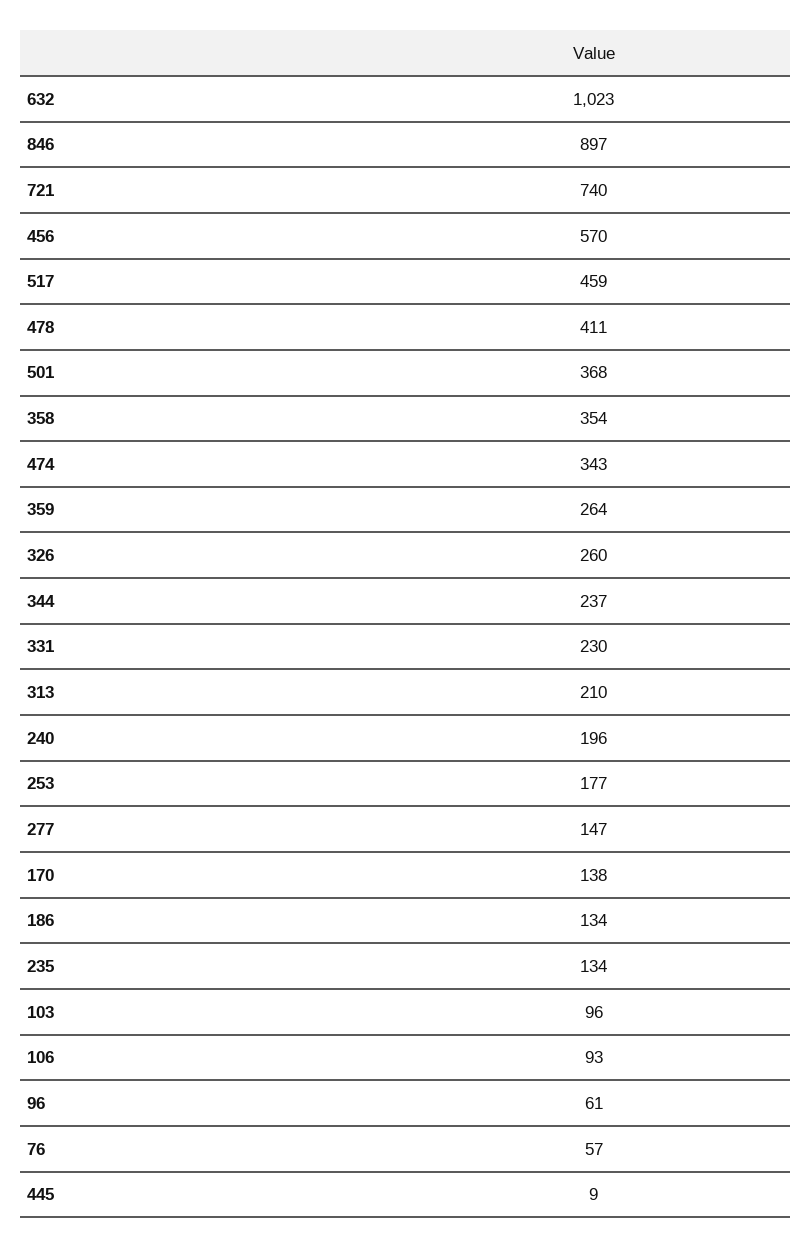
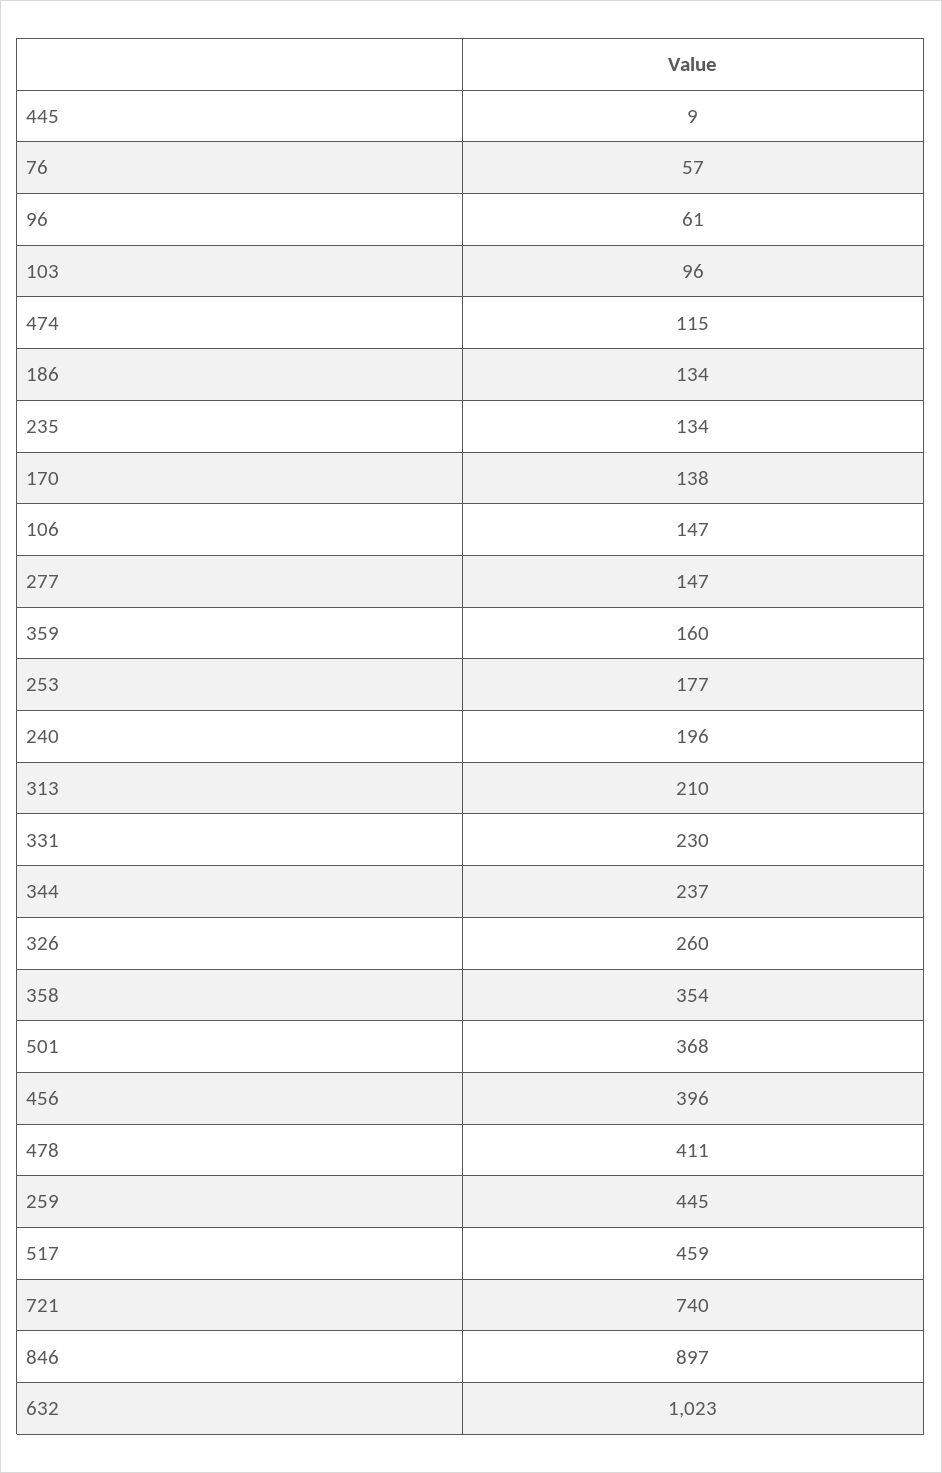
456: 570 -> 396
474: 343 -> 115
359: 264 -> 160
106: 93 -> 147
259: none -> 445

